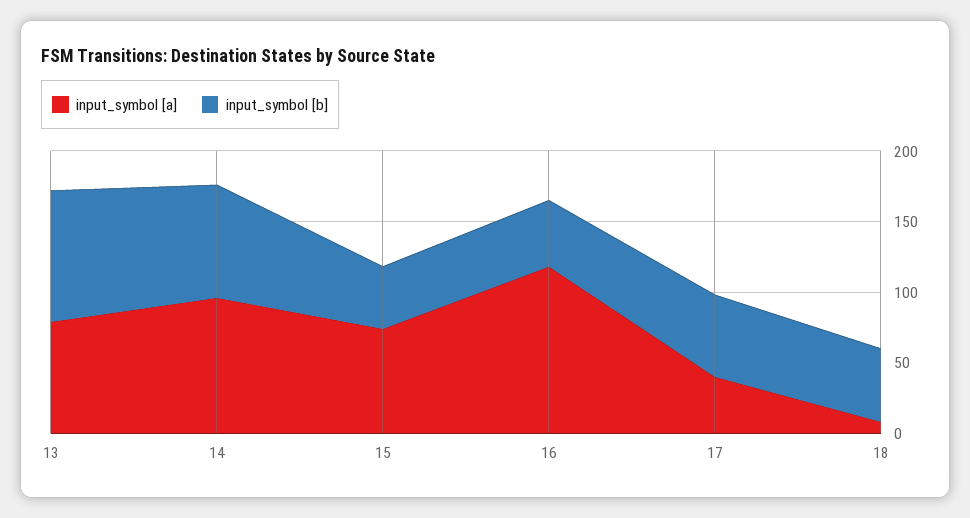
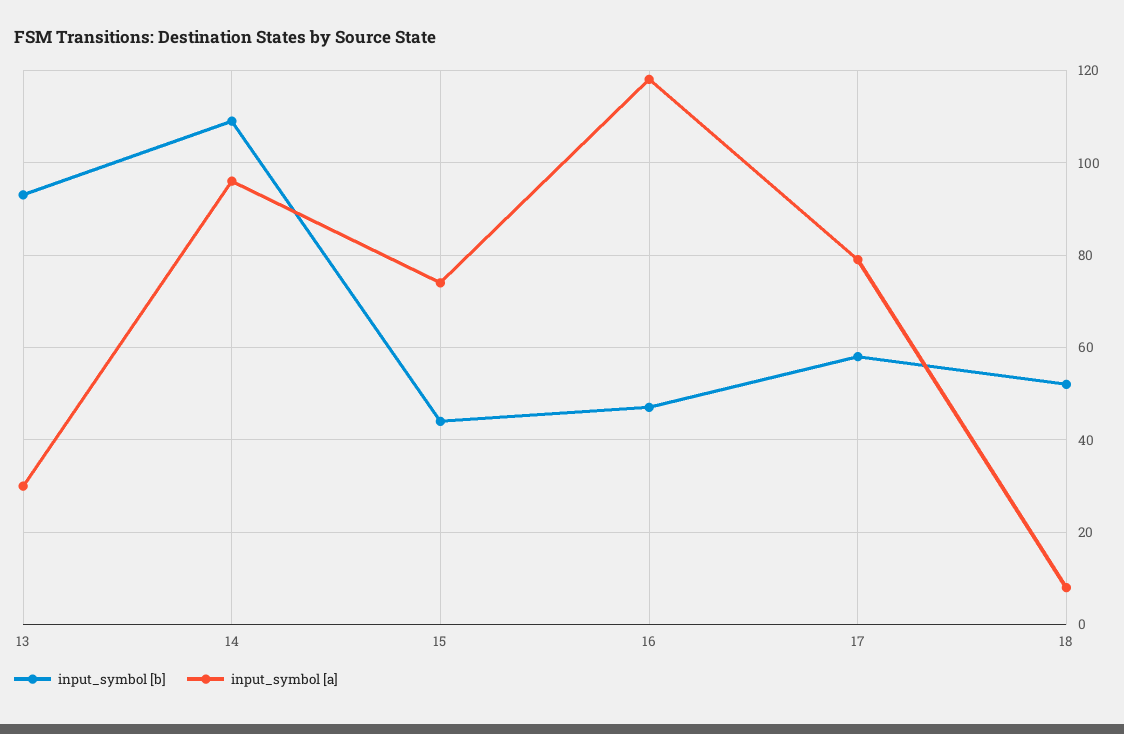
input_symbol [a], 13: 80 -> 30
input_symbol [b], 14: 80 -> 110
input_symbol [a], 17: 40 -> 80

